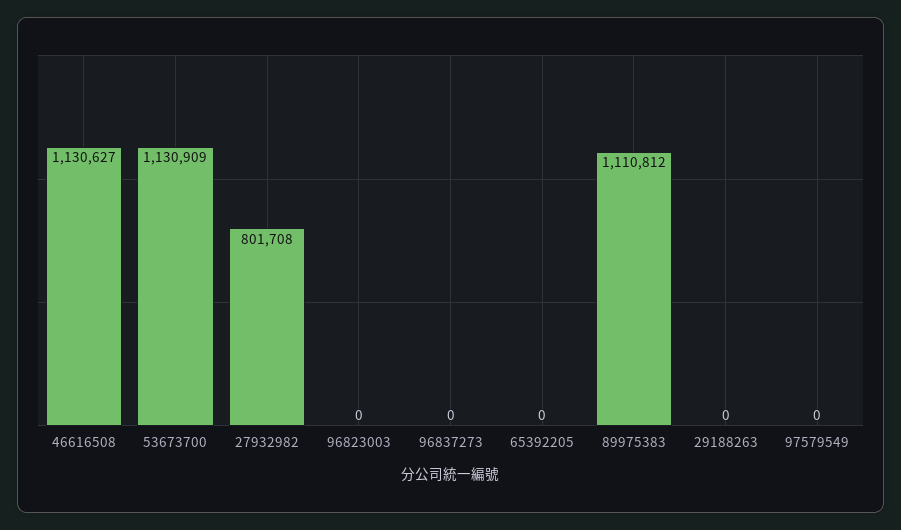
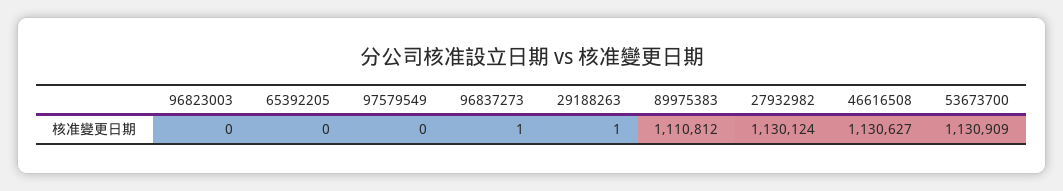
27932982: 801708 -> 1130124
96837273: 0 -> 1
29188263: 0 -> 1

